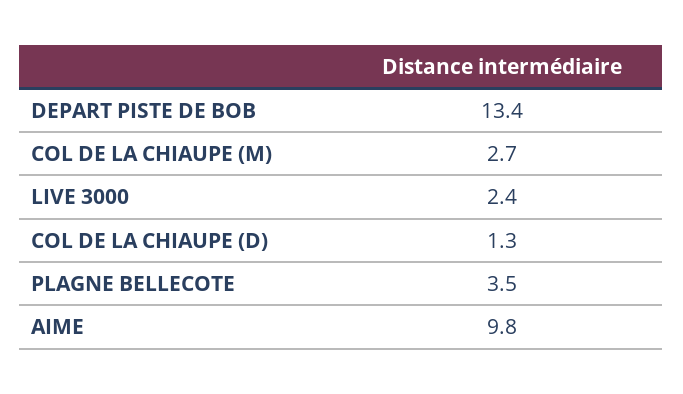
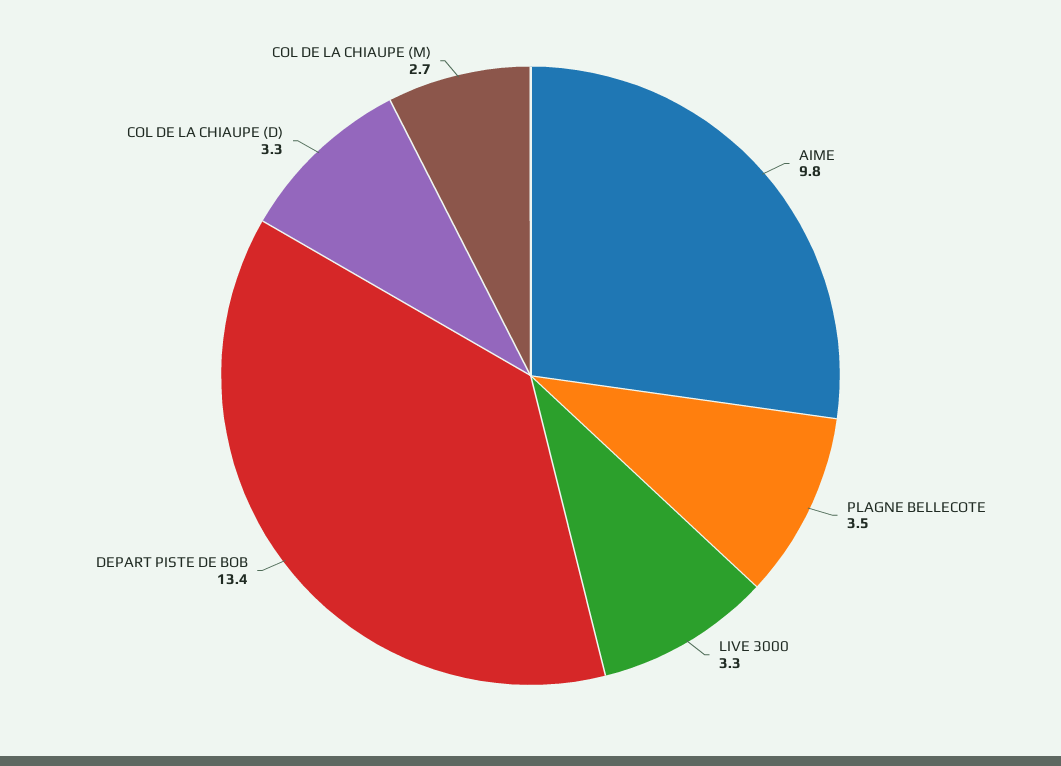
LIVE 3000: 2.4 -> 3.3
COL DE LA CHIAUPE (D): 1.3 -> 3.3

